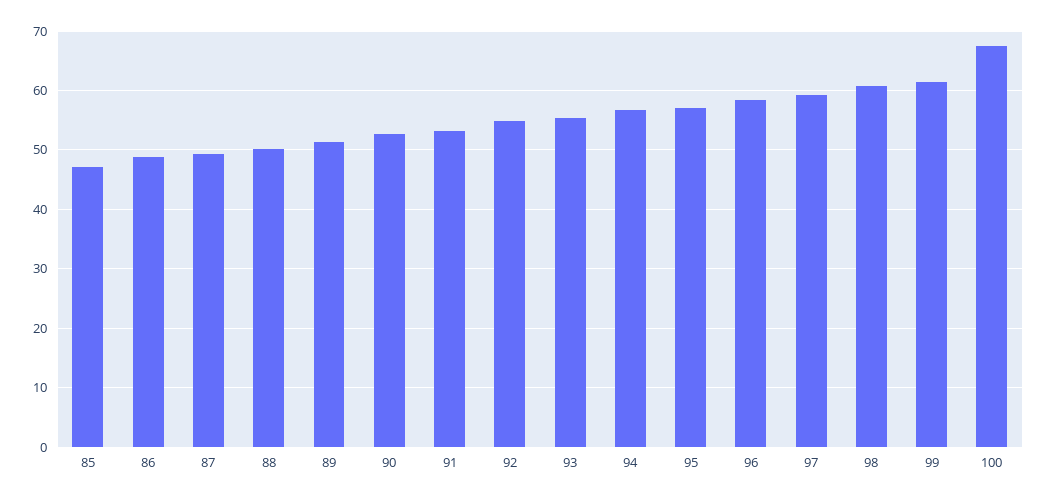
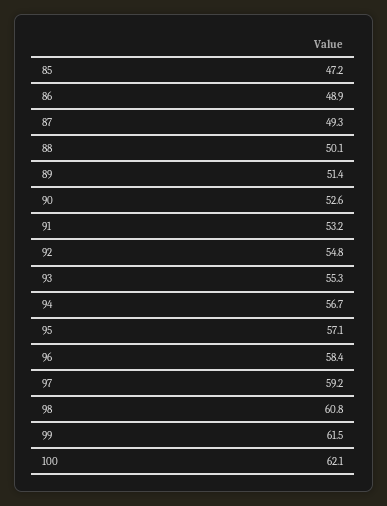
100: 68 -> 62.1

